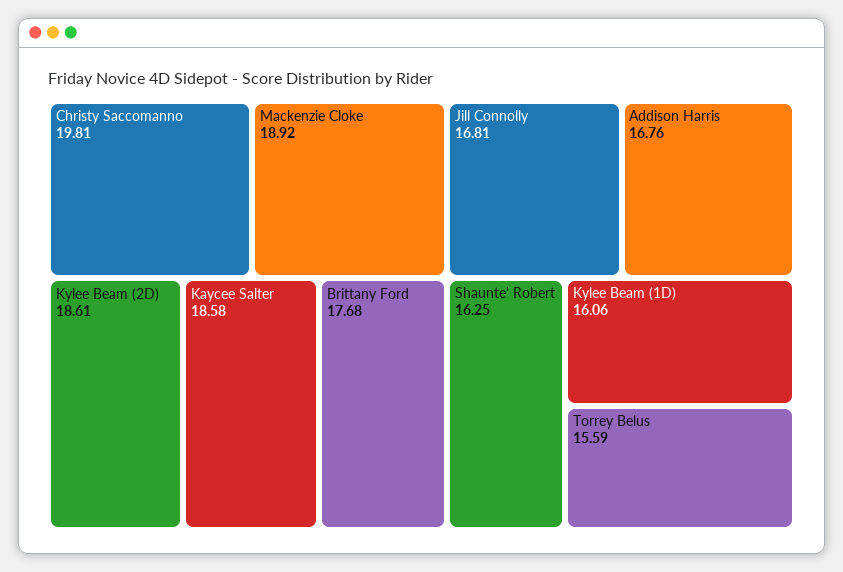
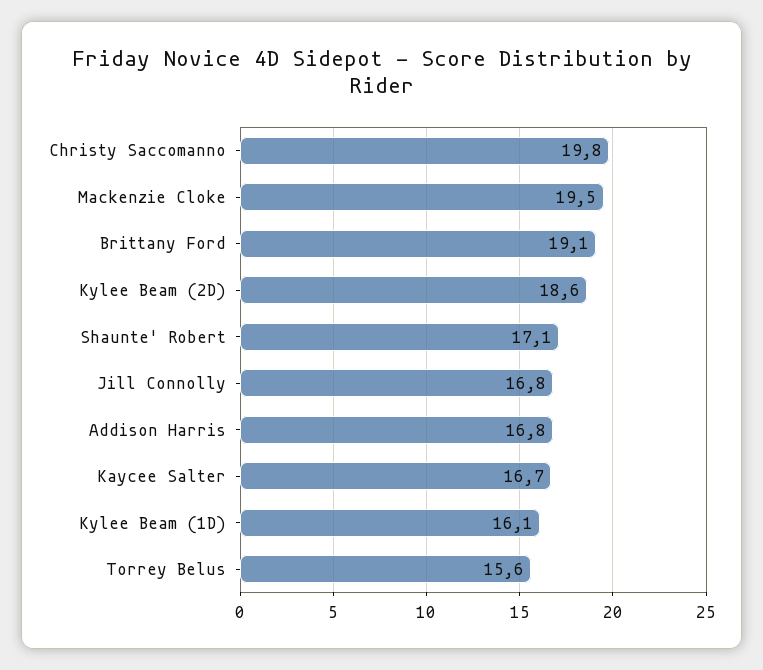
Mackenzie Cloke: 18.92 -> 19.5
Kaycee Salter: 18.58 -> 16.7
Brittany Ford: 17.68 -> 19.1
Shaunte' Robert: 16.25 -> 17.1

